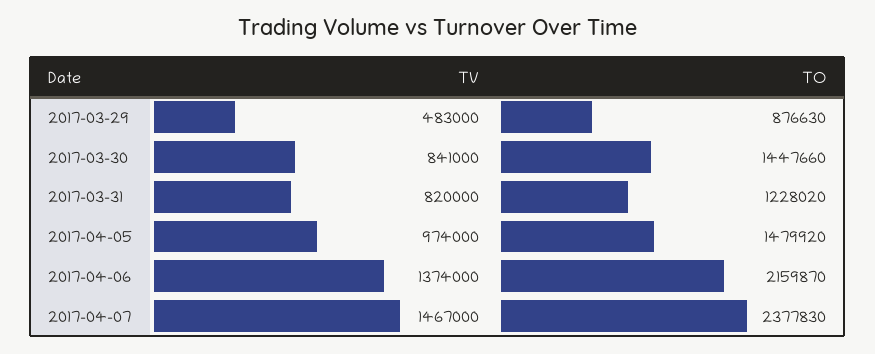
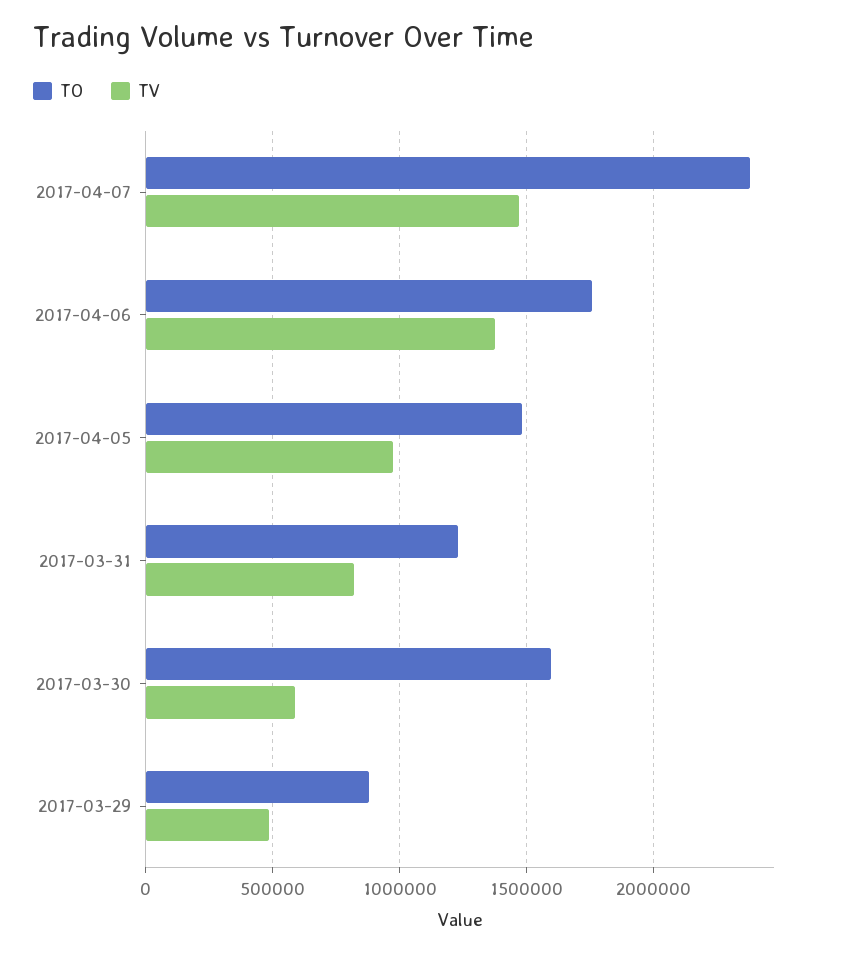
TV, 2017-03-30: 841000 -> 600000
TO, 2017-03-30: 1447660 -> 1600000
TO, 2017-04-06: 2159870 -> 1750000

